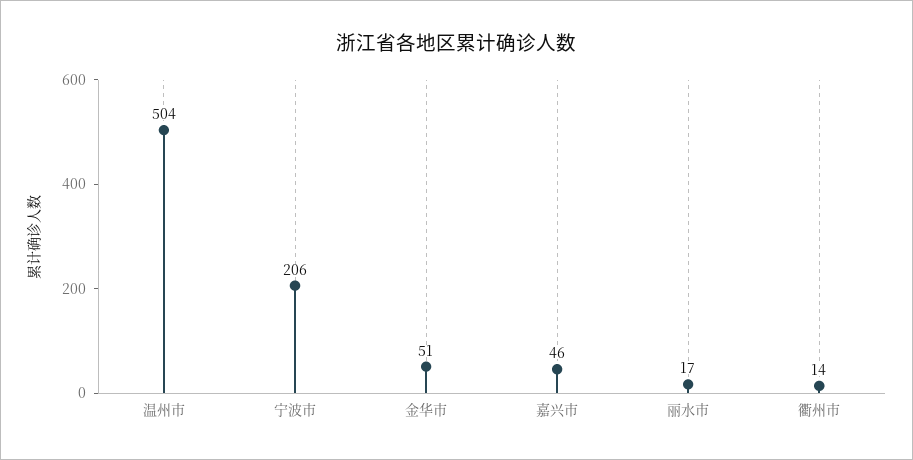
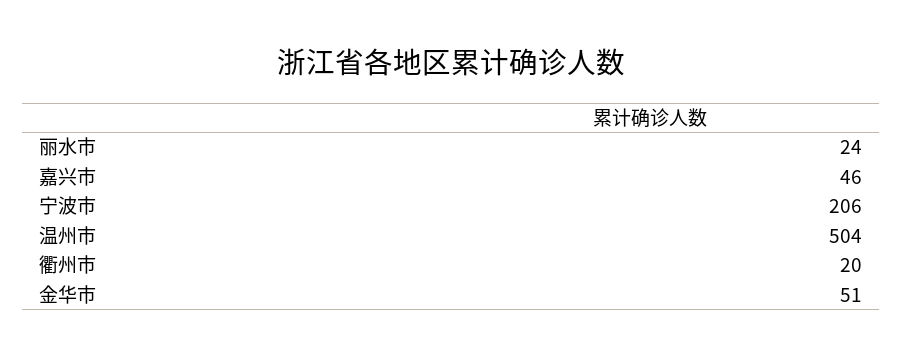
丽水市: 17 -> 24
衢州市: 14 -> 20

